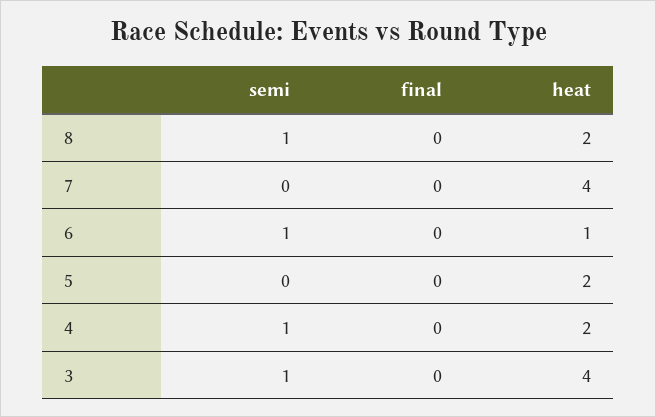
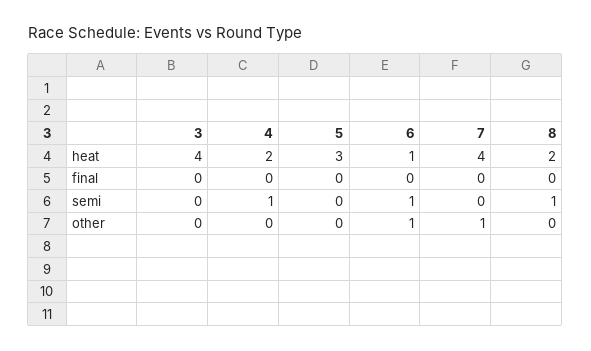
heat, 5: 2 -> 3
semi, 3: 1 -> 0
other, 3: none -> 0
other, 4: none -> 0
other, 5: none -> 0
other, 6: none -> 1
other, 7: none -> 1
other, 8: none -> 0

